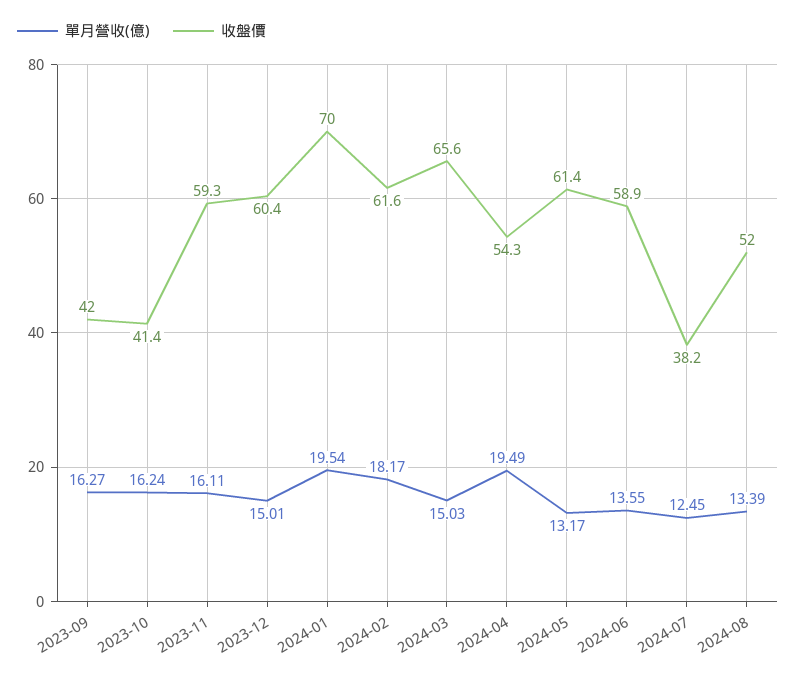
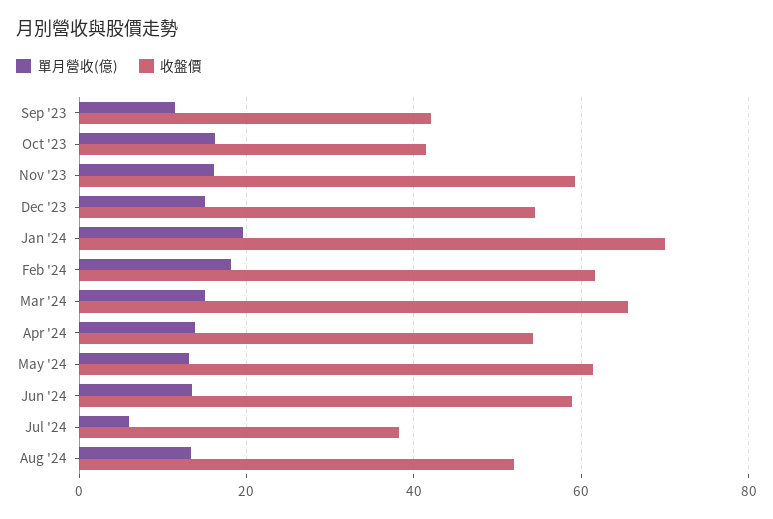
單月營收(億), 2023-09: 16.27 -> 12
收盤價, 2023-12: 60.4 -> 54
單月營收(億), 2024-04: 19.49 -> 14
單月營收(億), 2024-07: 12.45 -> 6

